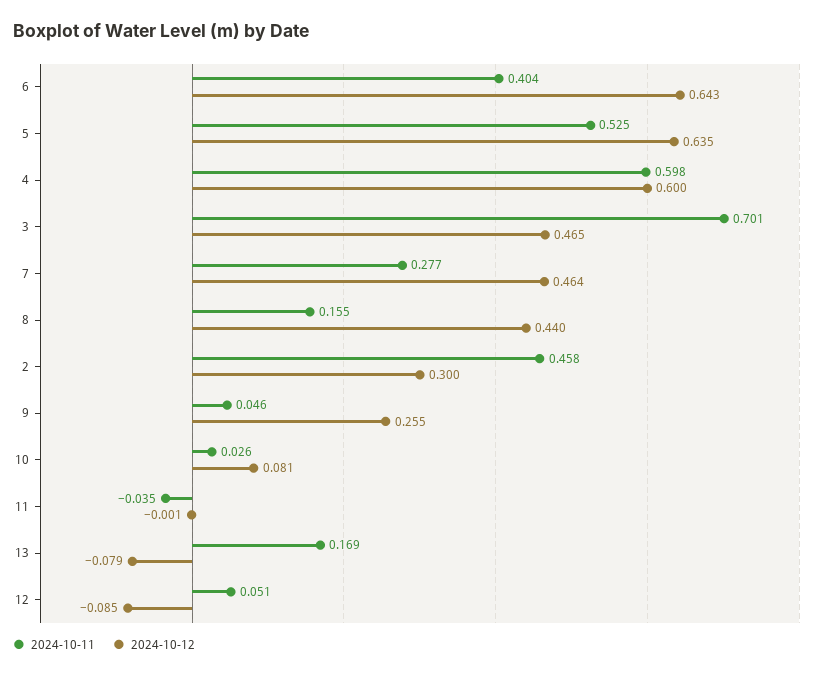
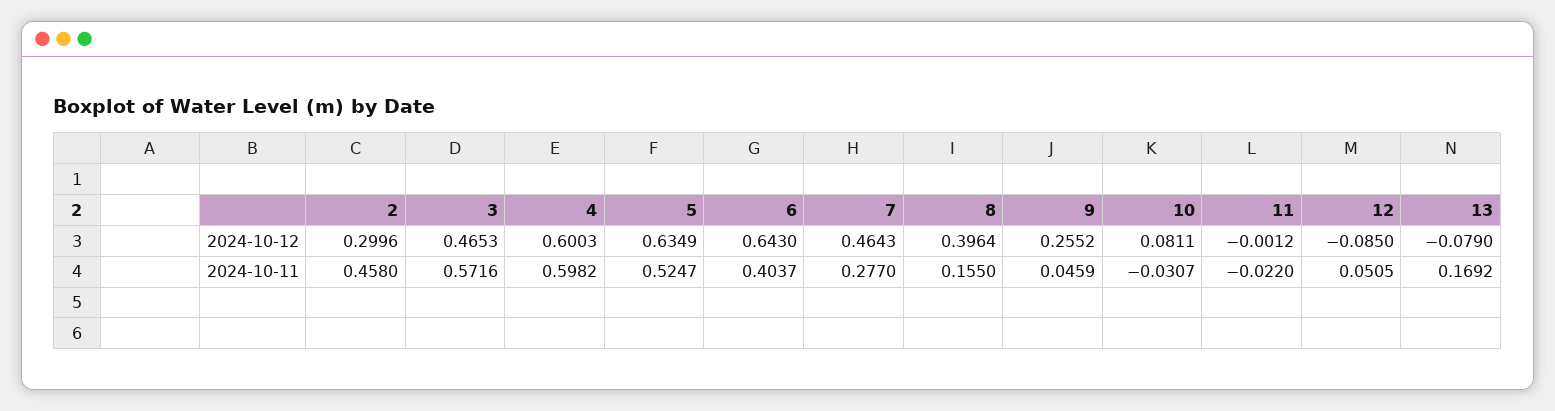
2024-10-11, 3: 0.701 -> 0.5716
2024-10-12, 8: 0.44 -> 0.3964
2024-10-11, 10: 0.026 -> -0.0307
2024-10-11, 11: -0.035 -> -0.022

